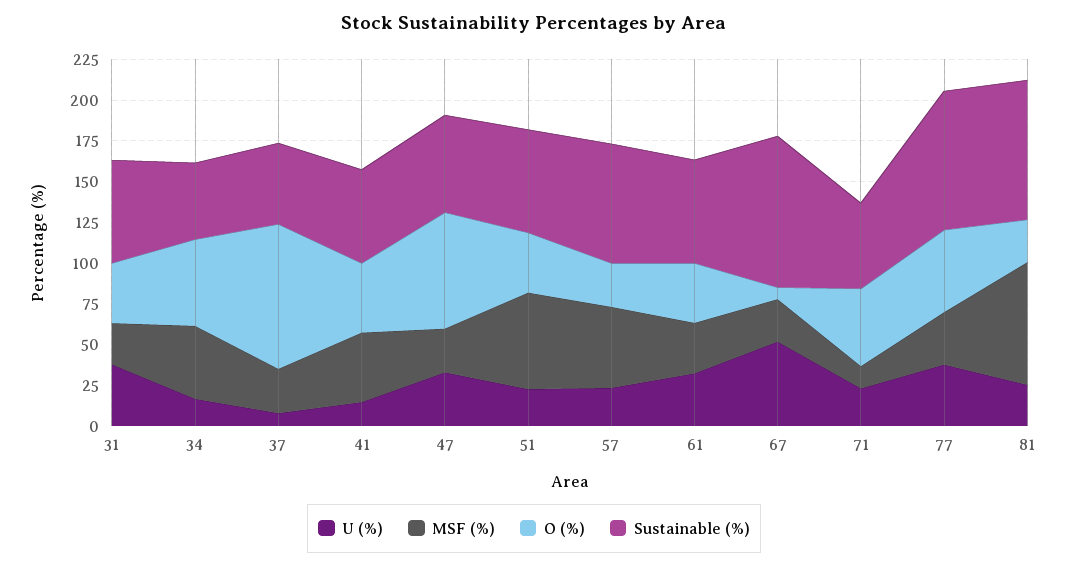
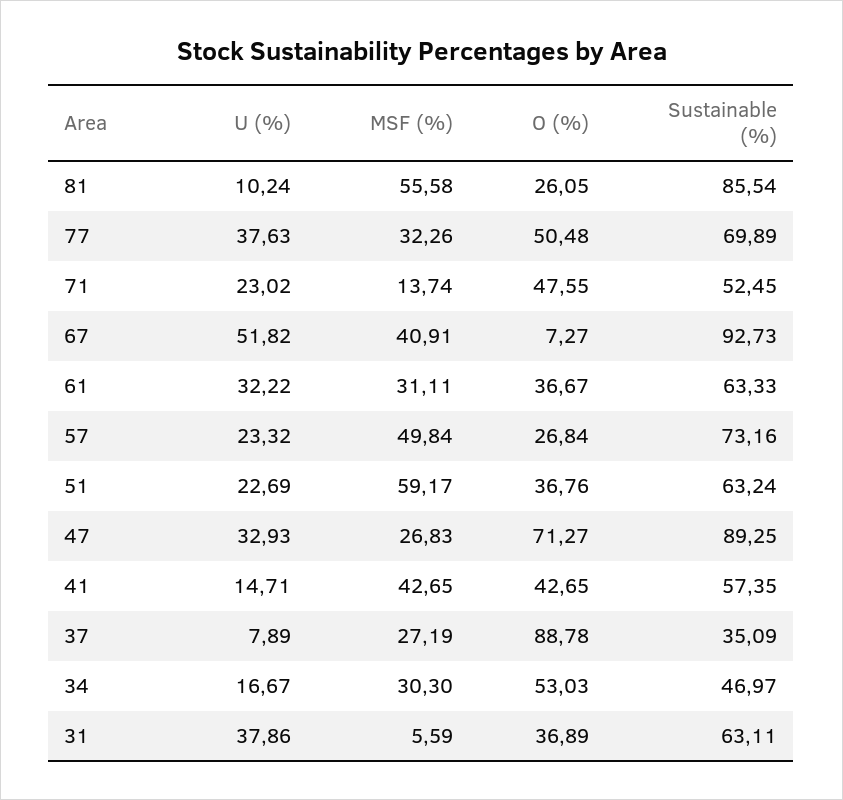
MSF (%), 31: 25 -> 5.59
MSF (%), 34: 45 -> 30.3
Sustainable (%), 37: 50 -> 35.09
Sustainable (%), 47: 60 -> 89.25
MSF (%), 67: 25 -> 40.91
Sustainable (%), 77: 85 -> 69.89
U (%), 81: 25 -> 10.24
MSF (%), 81: 75 -> 55.58

